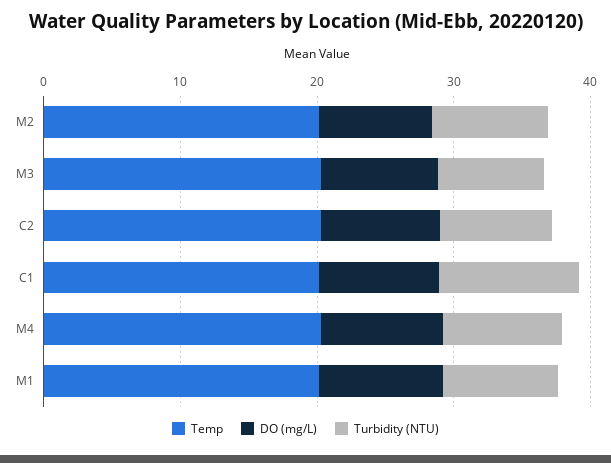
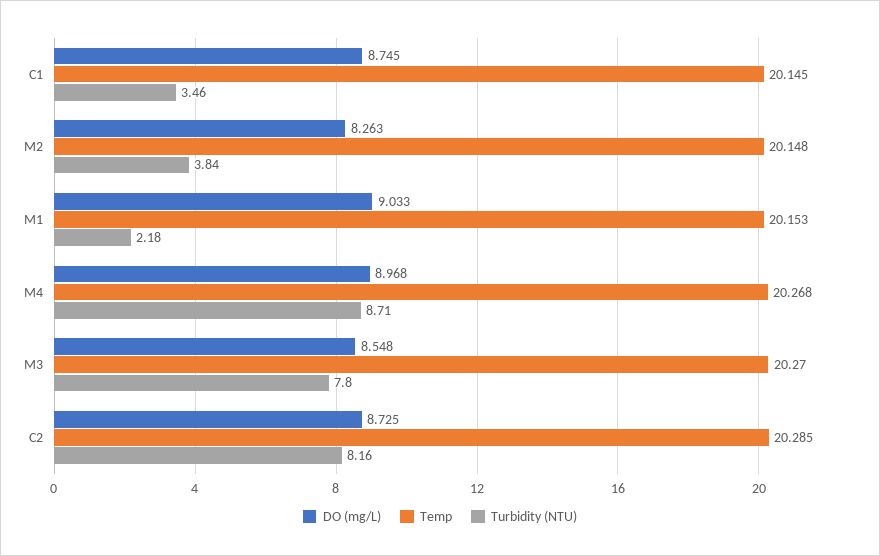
Turbidity (NTU), M2: 8 -> 3.84
Turbidity (NTU), C1: 10 -> 3.46
Turbidity (NTU), M1: 8 -> 2.18

